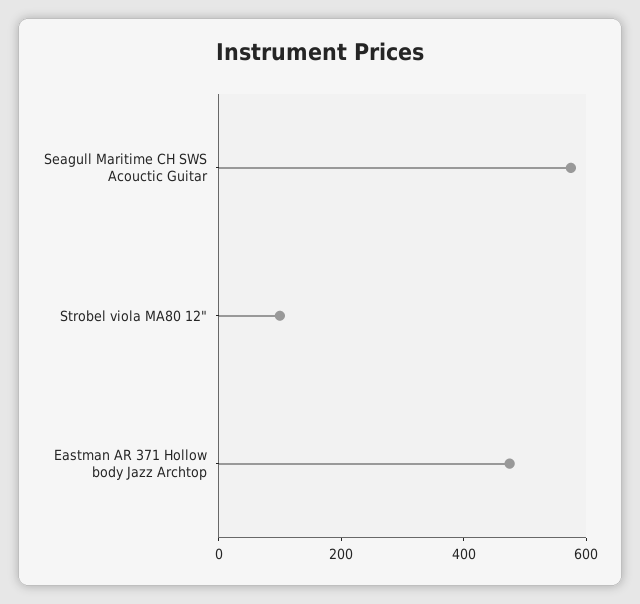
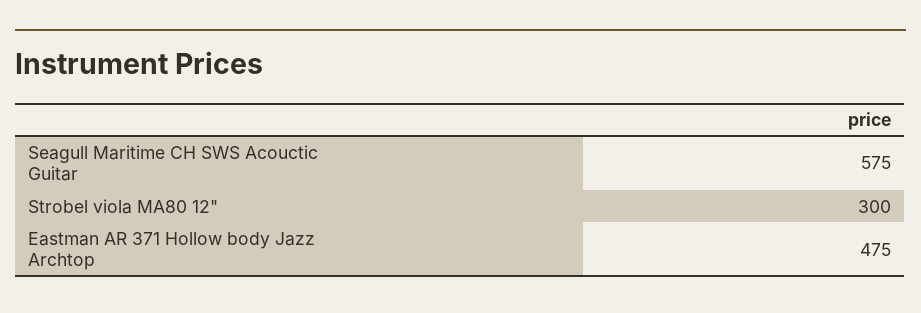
Strobel viola MA80 12": 100 -> 300

